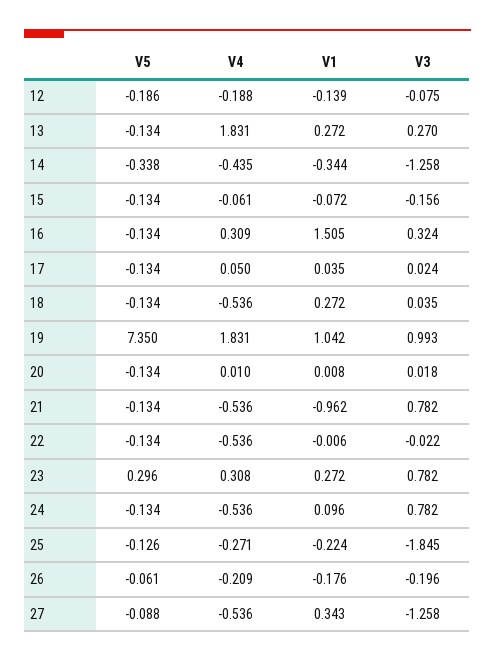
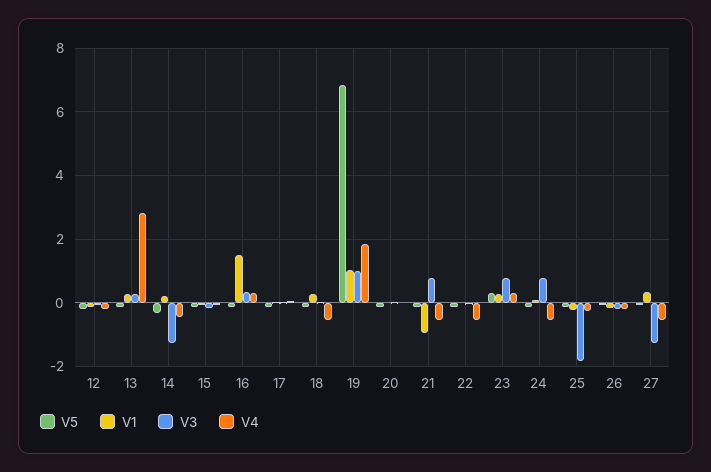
V4, 13: 1.831 -> 2.8
V1, 14: -0.344 -> 0.2
V5, 19: 7.35 -> 6.8

